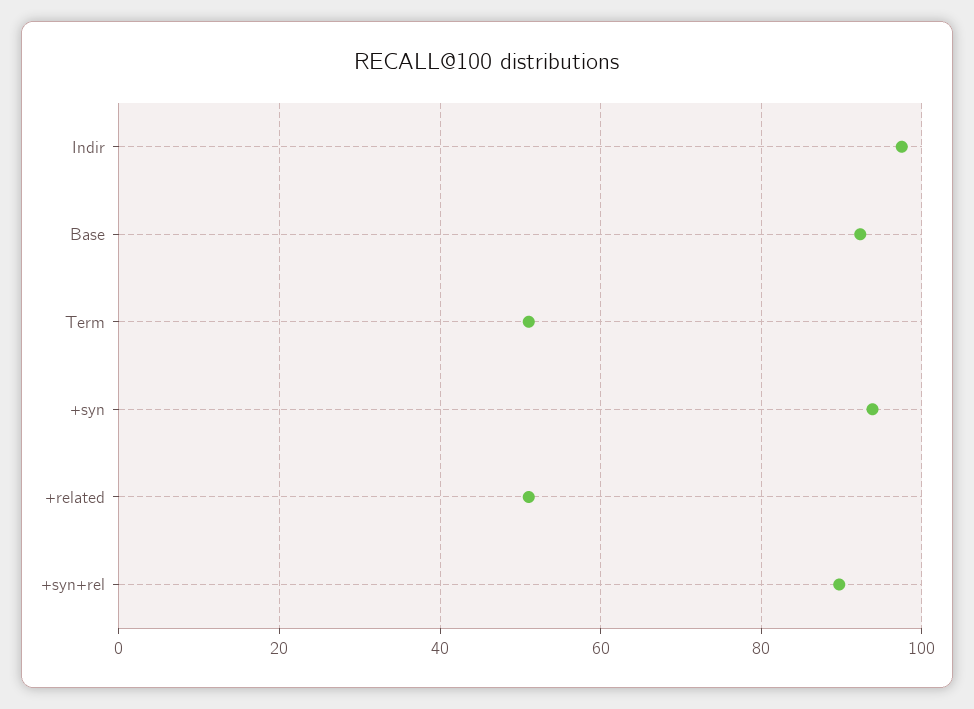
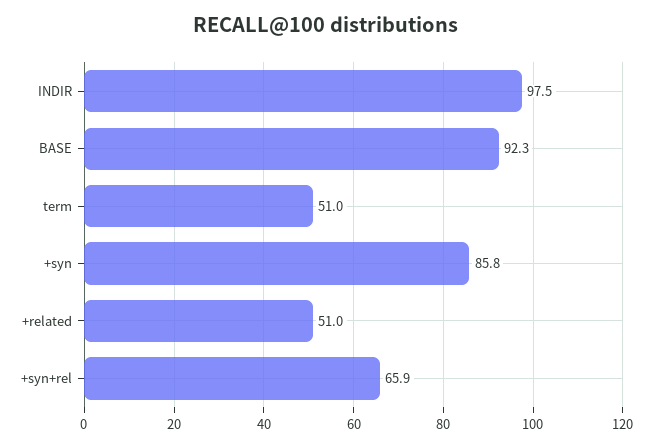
+syn: 94 -> 85.8
+syn+rel: 90 -> 65.9

